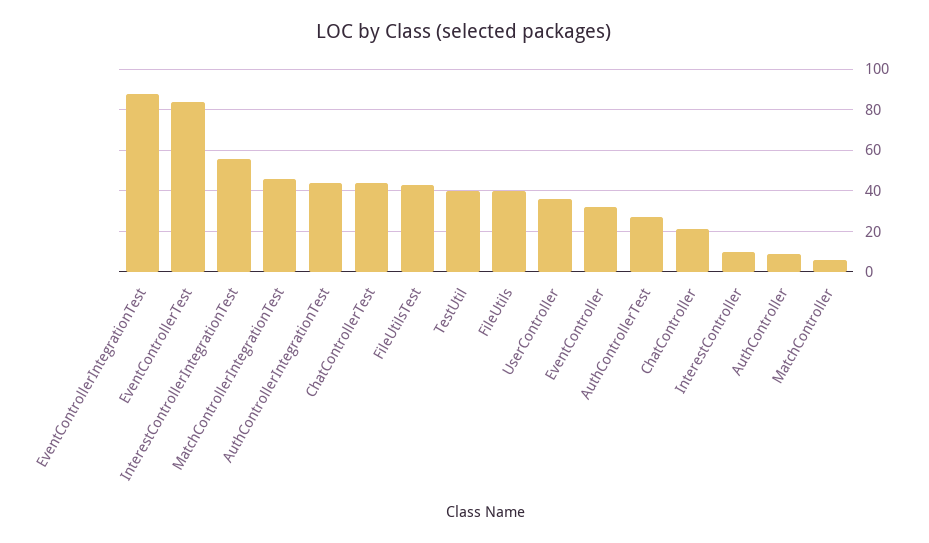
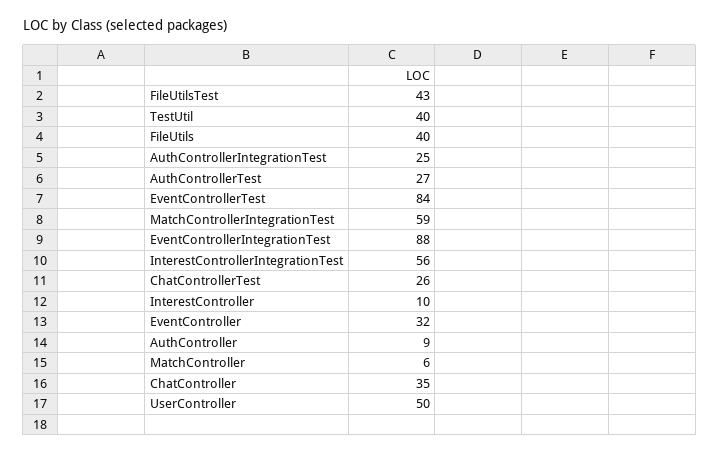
MatchControllerIntegrationTest: 45 -> 59
AuthControllerIntegrationTest: 45 -> 25
ChatControllerTest: 45 -> 26
UserController: 35 -> 50
ChatController: 20 -> 35

